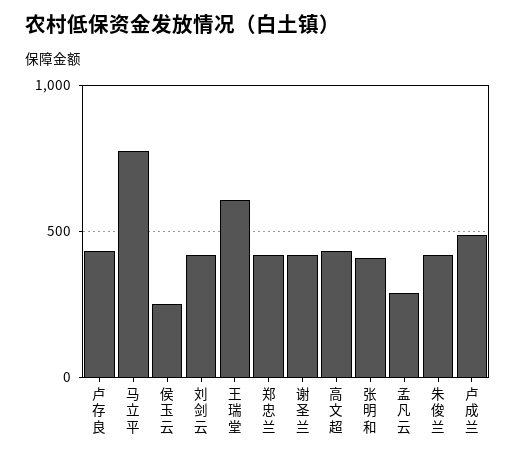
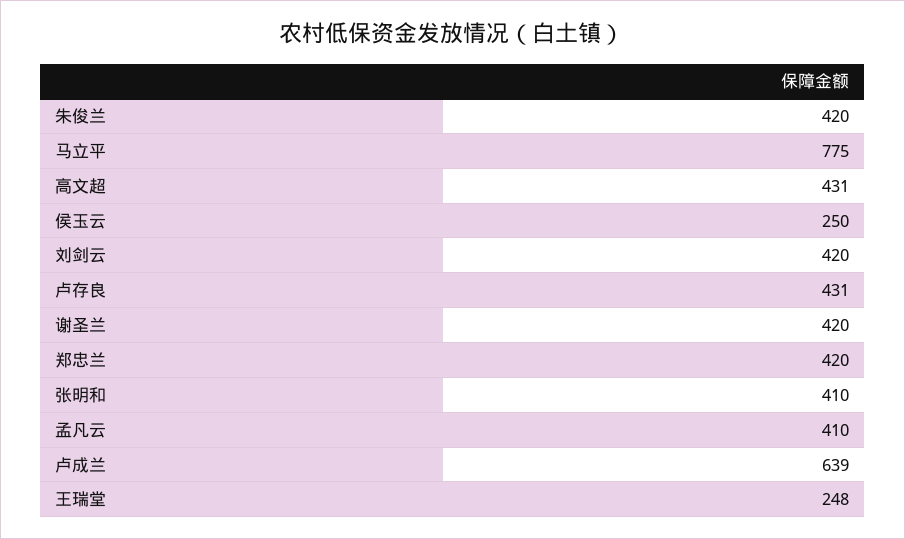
王瑞堂: 600 -> 248
孟凡云: 300 -> 410
卢成兰: 500 -> 639

